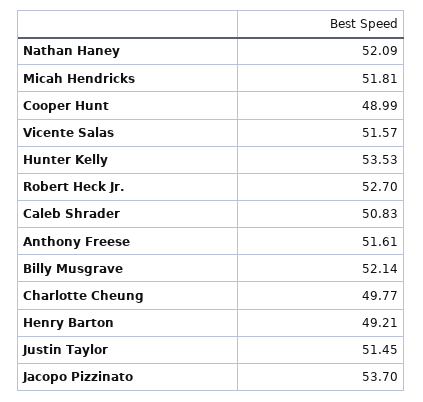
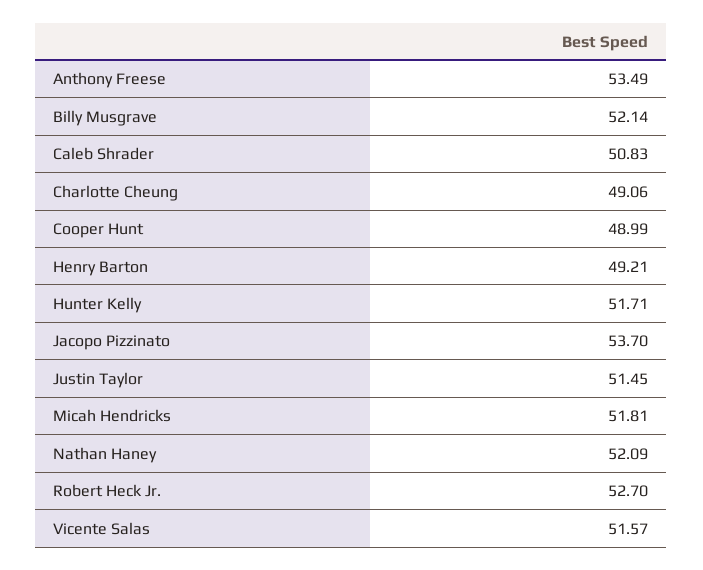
Hunter Kelly: 53.53 -> 51.71
Anthony Freese: 51.61 -> 53.49
Charlotte Cheung: 49.77 -> 49.06

